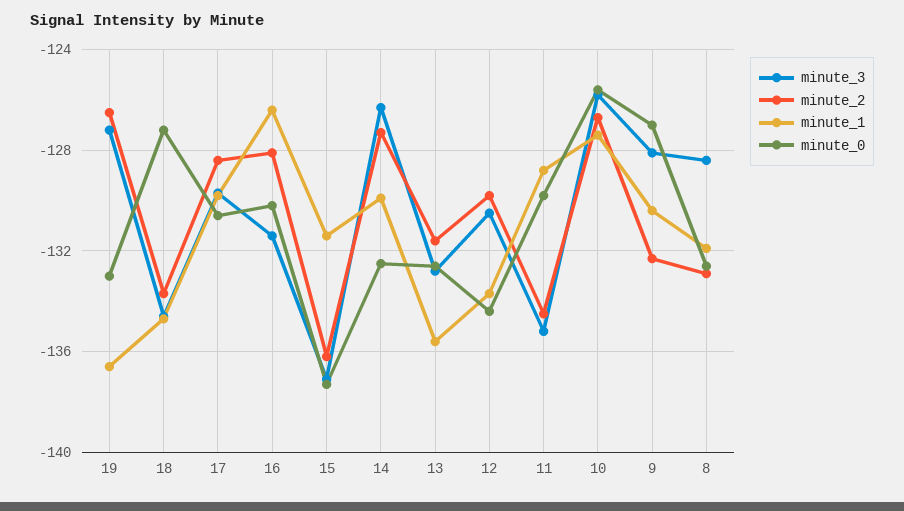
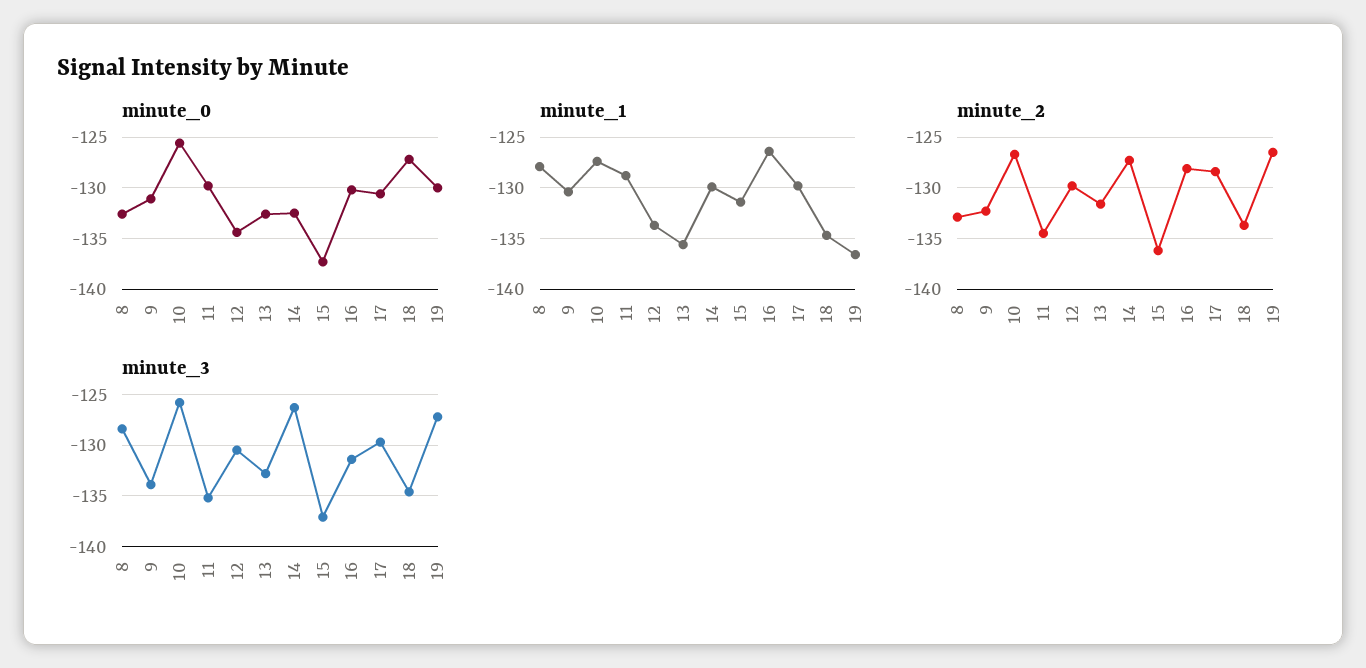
minute_0, 19: -133 -> -130
minute_3, 9: -128 -> -134
minute_0, 9: -127 -> -131
minute_1, 8: -132 -> -128

